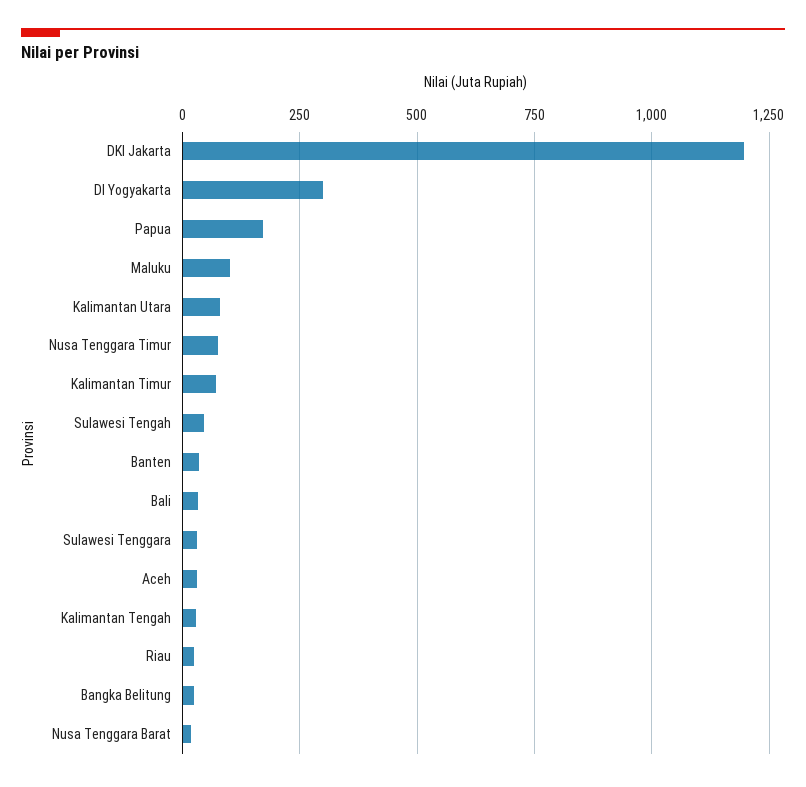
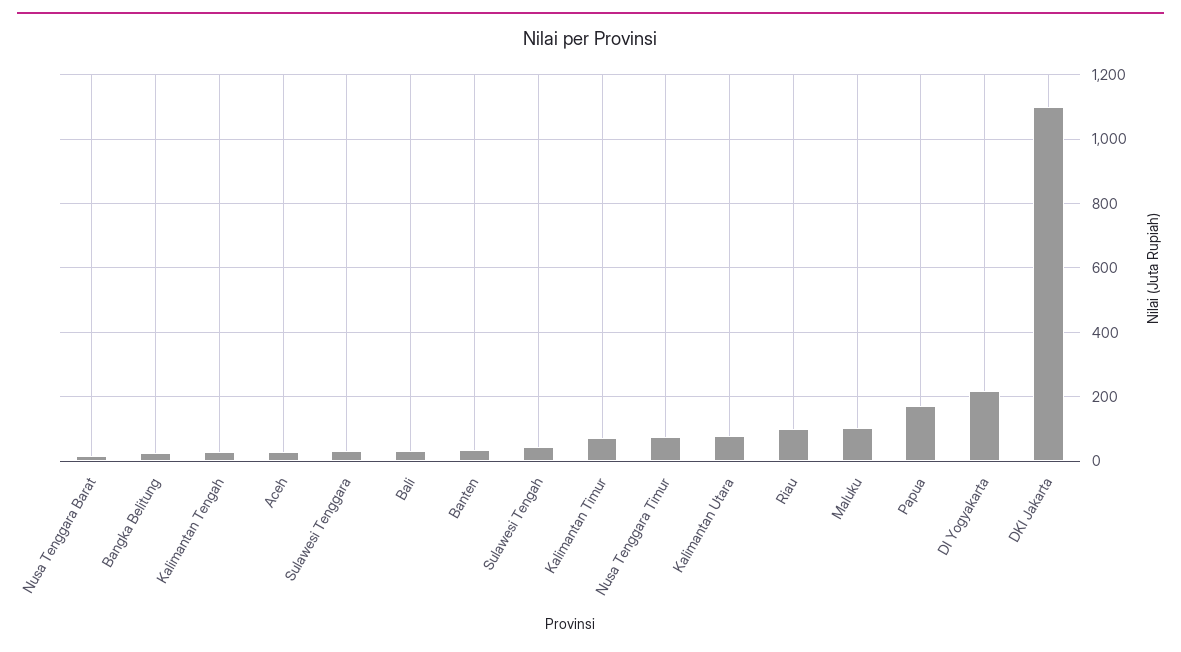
DKI Jakarta: 1200 -> 1100
DI Yogyakarta: 300 -> 220
Riau: 25 -> 100

